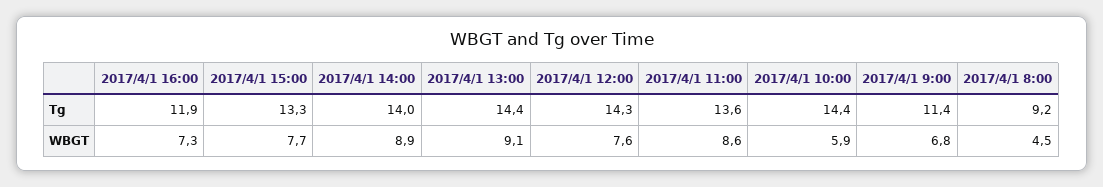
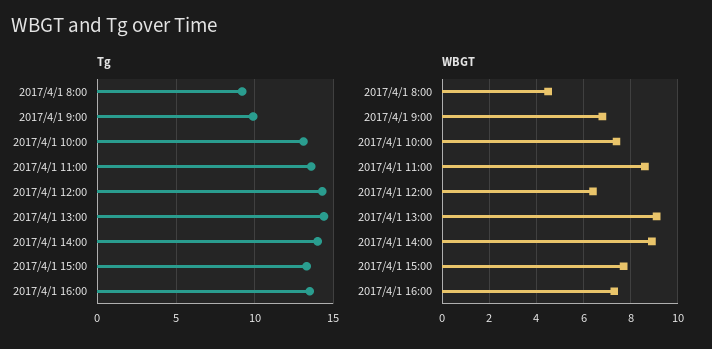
Tg, 2017/4/1 16:00: 11.9 -> 13.5
Tg, 2017/4/1 10:00: 14.4 -> 13
Tg, 2017/4/1 9:00: 11.4 -> 10
WBGT, 2017/4/1 12:00: 7.6 -> 6.5
WBGT, 2017/4/1 10:00: 5.9 -> 7.5

